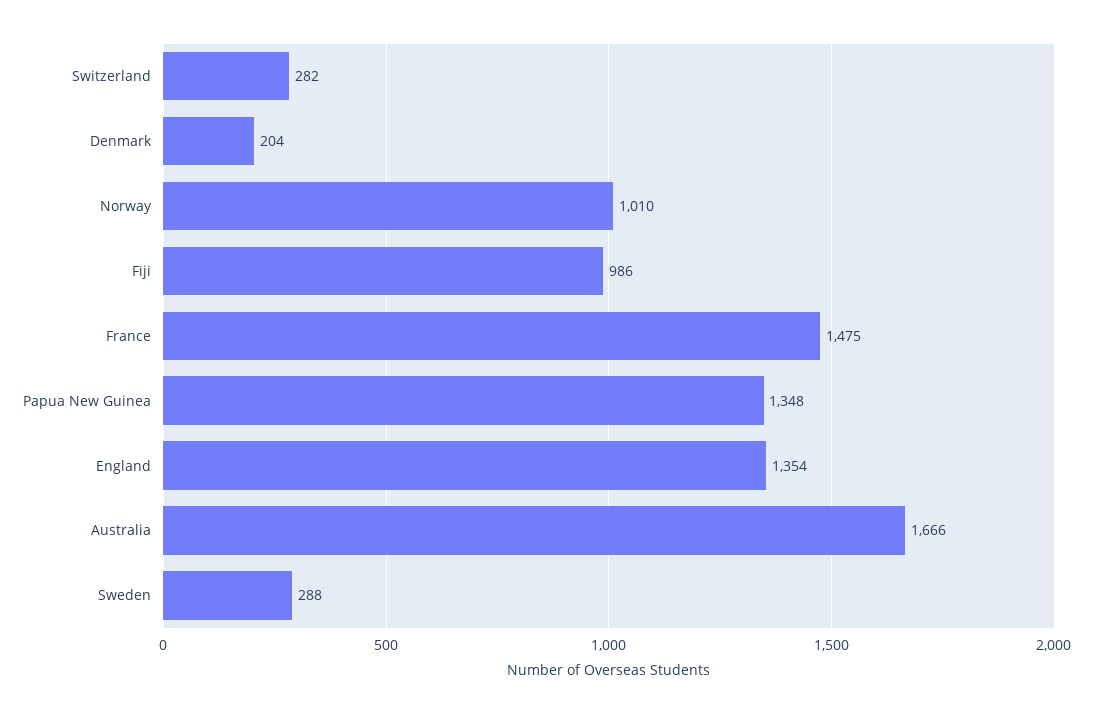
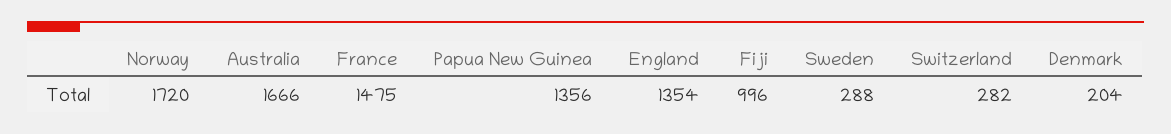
Norway: 1010 -> 1720
Fiji: 986 -> 996
Papua New Guinea: 1348 -> 1356

